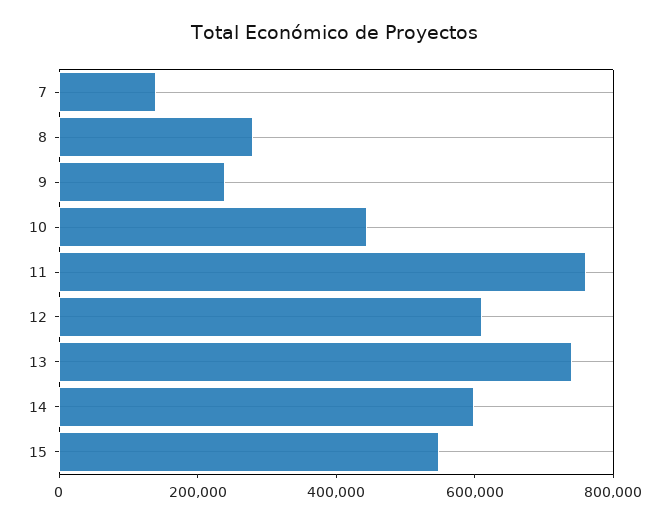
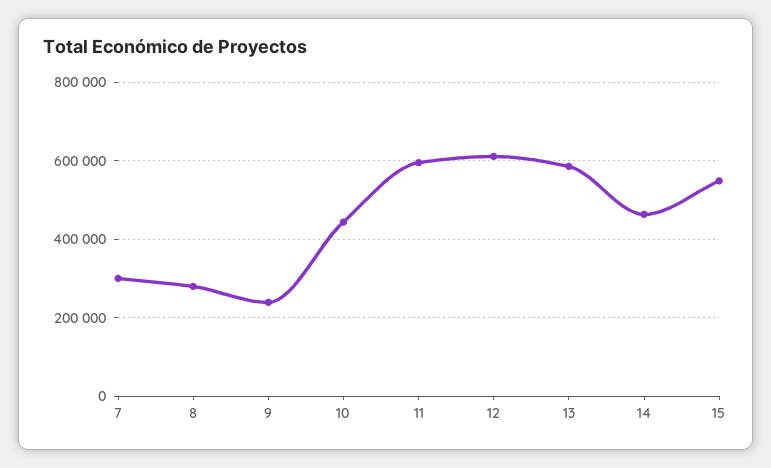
7: 150000 -> 300000
11: 750000 -> 600000
13: 750000 -> 580000
14: 600000 -> 460000

